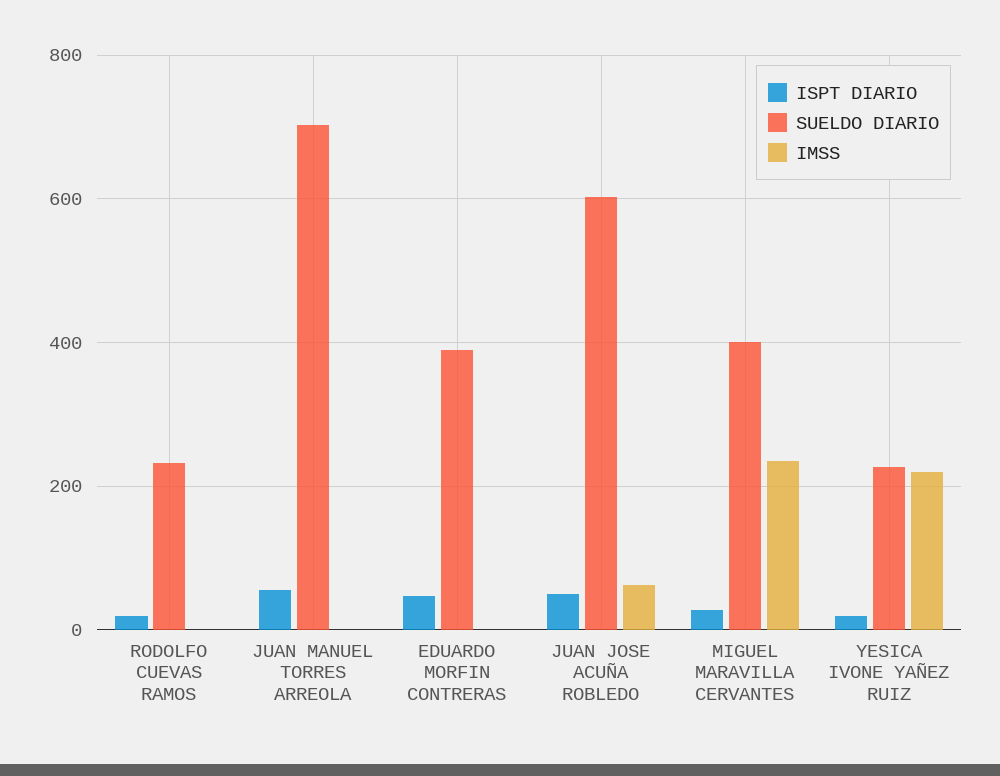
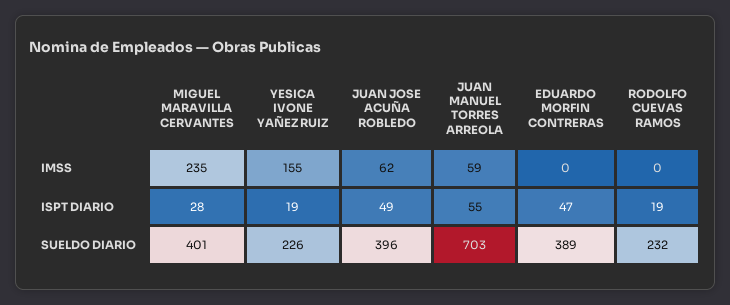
IMSS, JUAN MANUEL TORRES ARREOLA: 0 -> 59
SUELDO DIARIO, JUAN JOSE ACUÑA ROBLEDO: 600 -> 396
IMSS, YESICA IVONE YAÑEZ RUIZ: 220 -> 155

